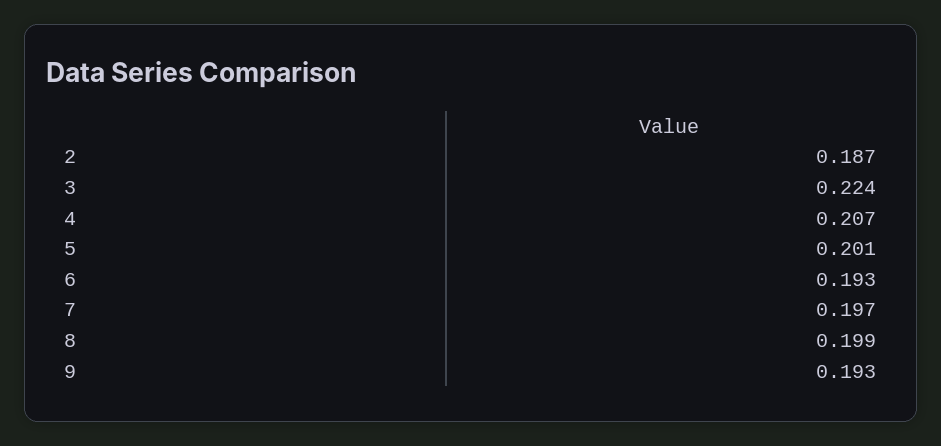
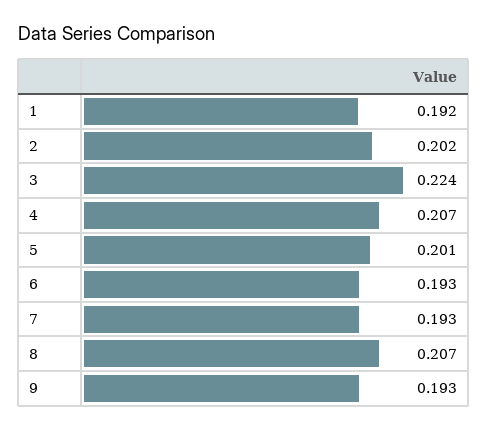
2: 0.187 -> 0.202
7: 0.197 -> 0.193
8: 0.199 -> 0.207
1: none -> 0.192

